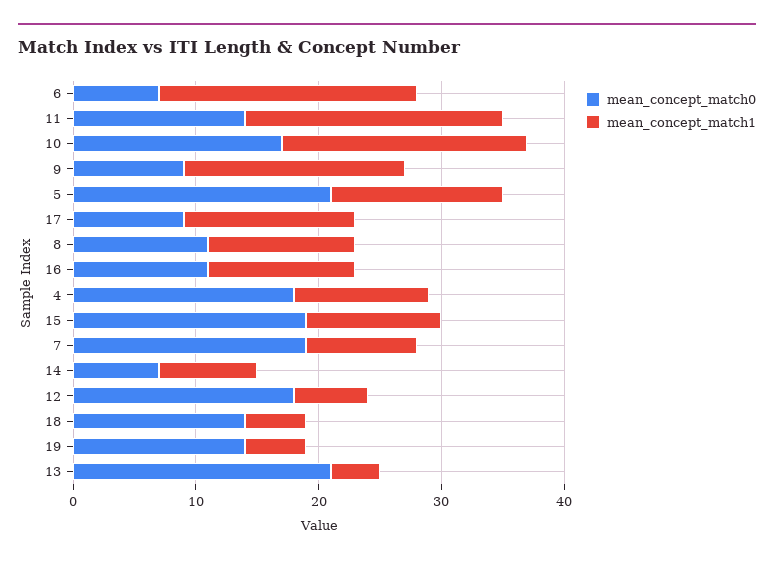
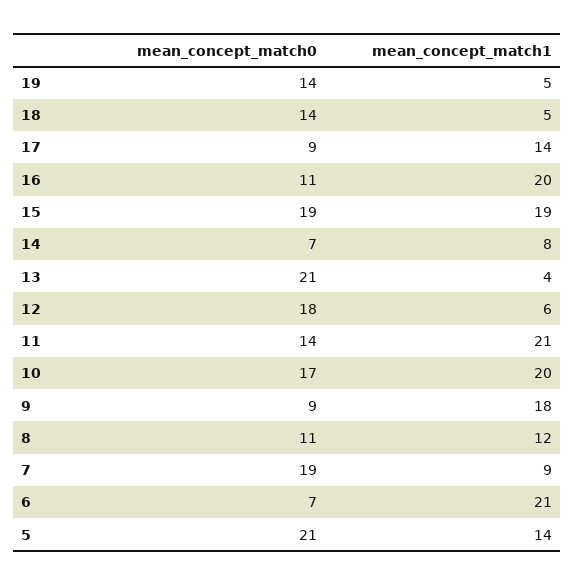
mean_concept_match1, 16: 12 -> 20
mean_concept_match0, 4: 18 -> none
mean_concept_match1, 4: 11 -> none
mean_concept_match1, 15: 11 -> 19

